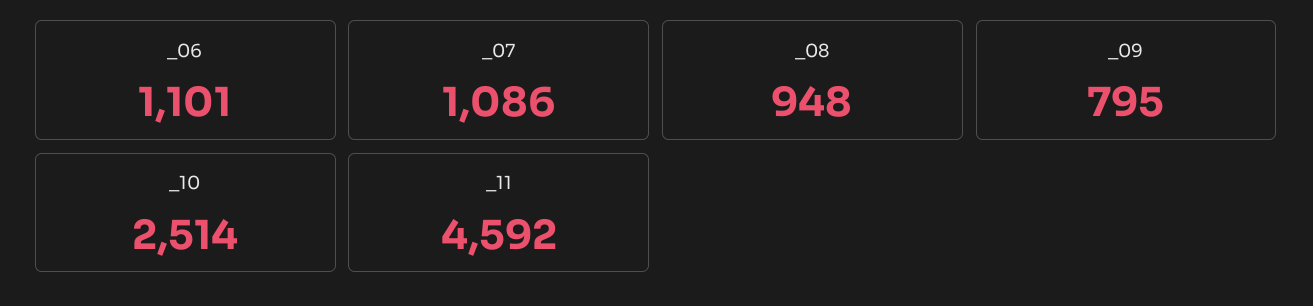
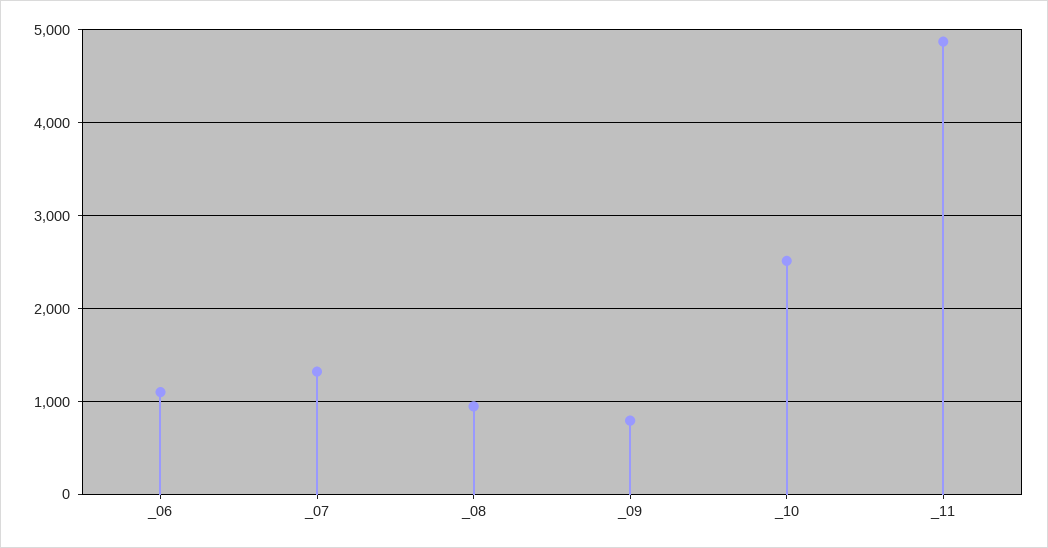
_07: 1086 -> 1300
_11: 4592 -> 4900

